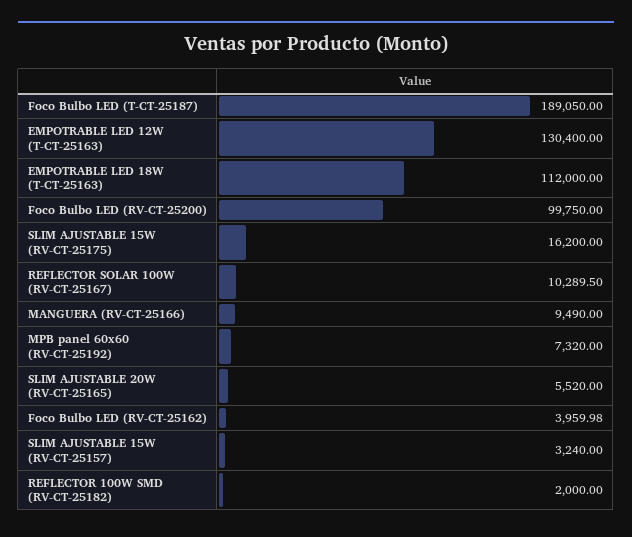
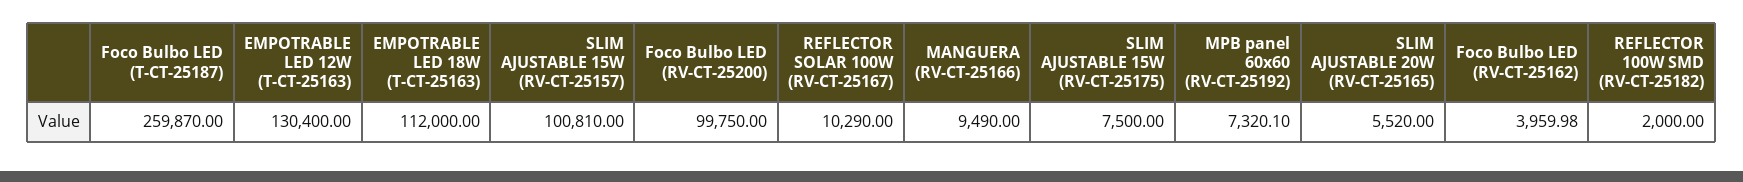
Foco Bulbo LED (T-CT-25187): 189050 -> 259870
SLIM AJUSTABLE 15W (RV-CT-25175): 16200 -> 7500
REFLECTOR SOLAR 100W (RV-CT-25167): 10289.5 -> 10290
MPB panel 60x60 (RV-CT-25192): 7320 -> 7320.1
SLIM AJUSTABLE 15W (RV-CT-25157): 3240 -> 100810

